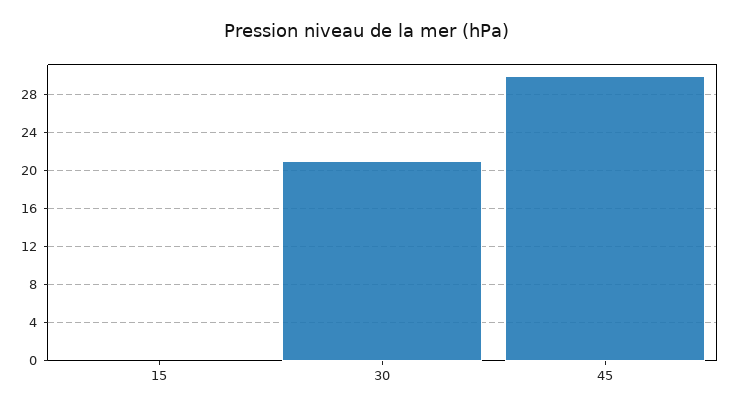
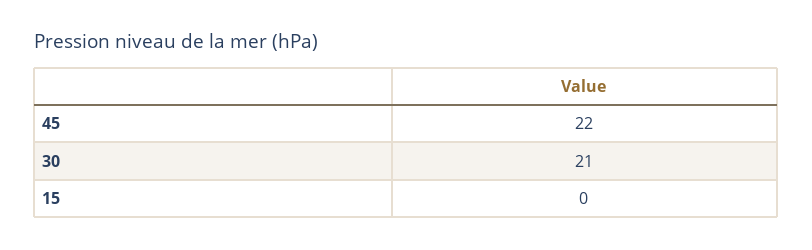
45: 30 -> 22

